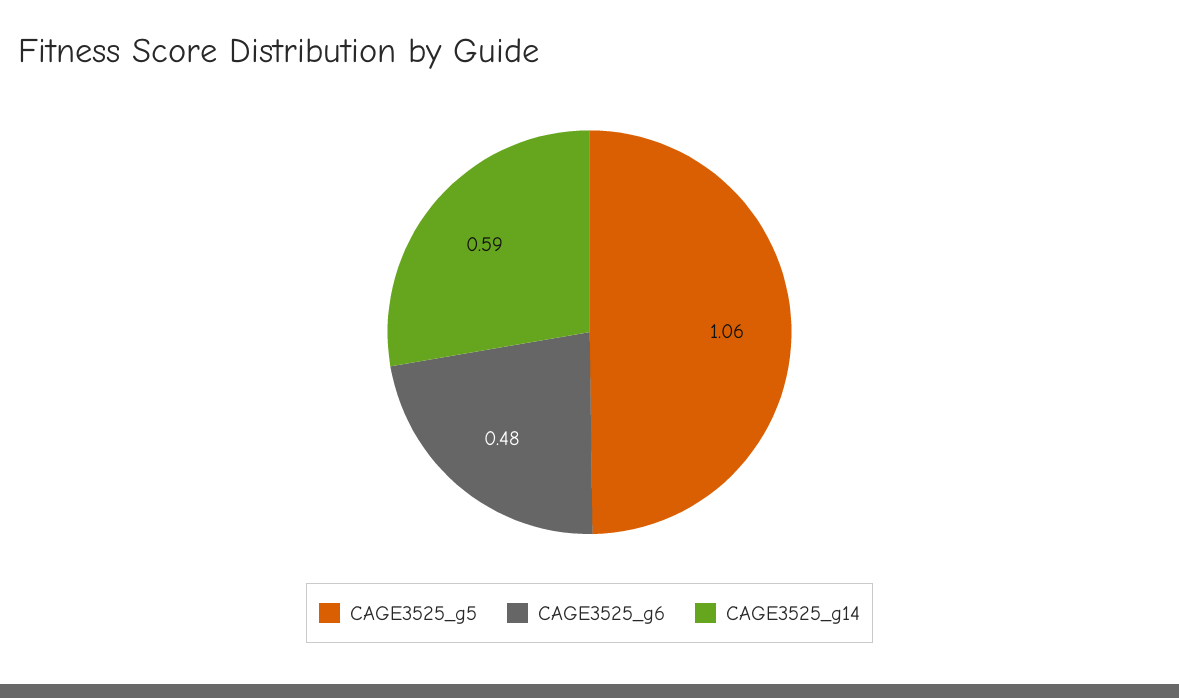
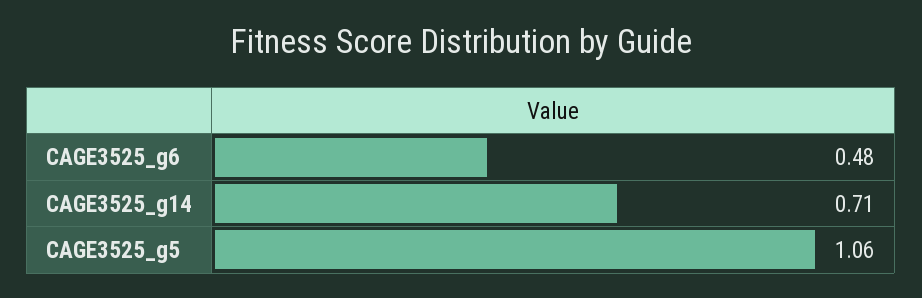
CAGE3525_g14: 0.59 -> 0.71

